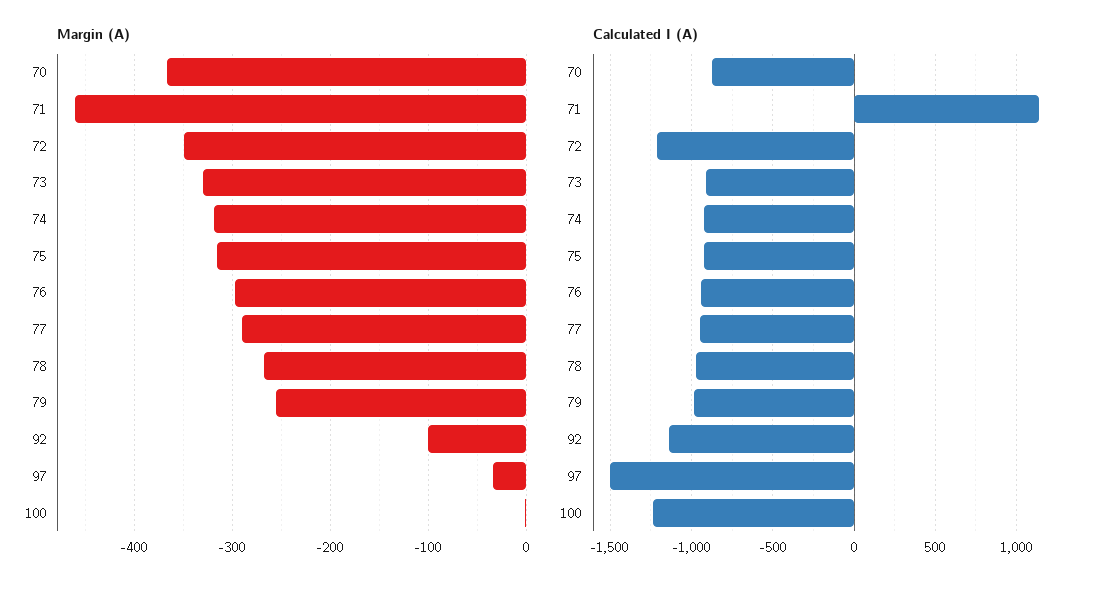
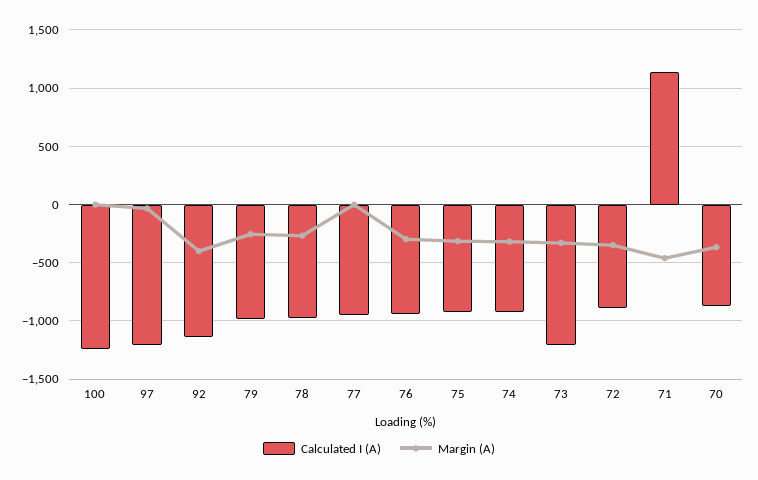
Margin (A), 77: -290 -> 0
Margin (A), 92: -100 -> -400
Calculated I (A), 72: -1200 -> -900
Calculated I (A), 73: -900 -> -1200
Calculated I (A), 97: -1500 -> -1200

